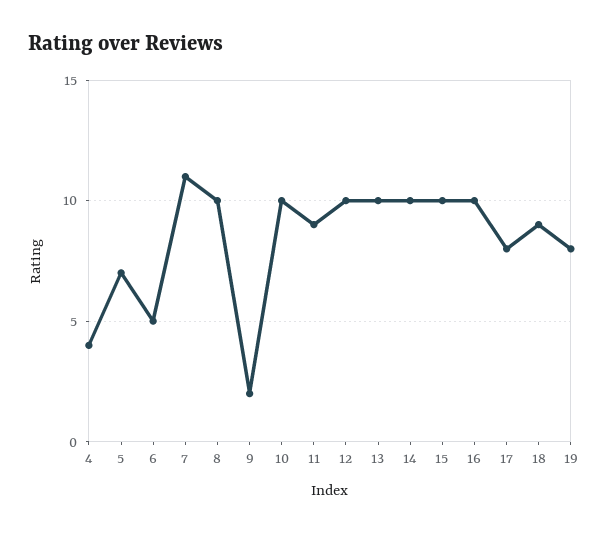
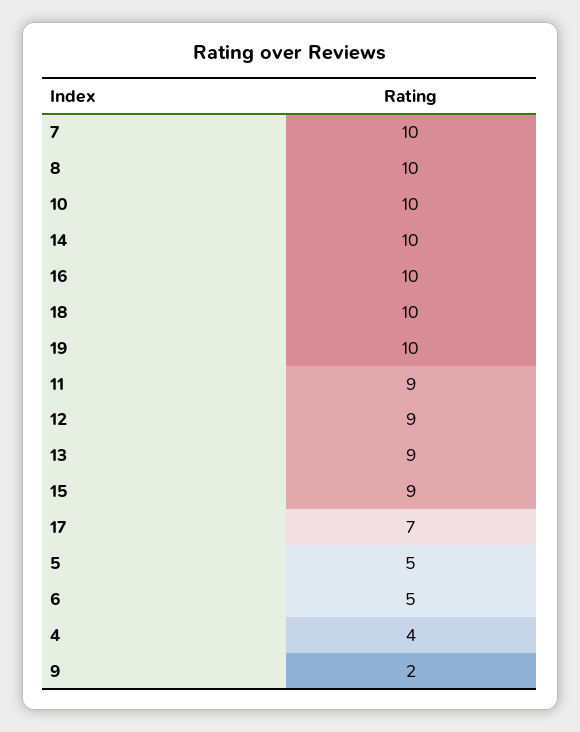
5: 7 -> 5
7: 11 -> 10
12: 10 -> 9
13: 10 -> 9
15: 10 -> 9
17: 8 -> 7
18: 9 -> 10
19: 8 -> 10

